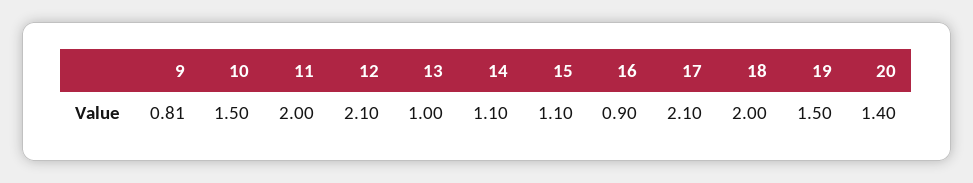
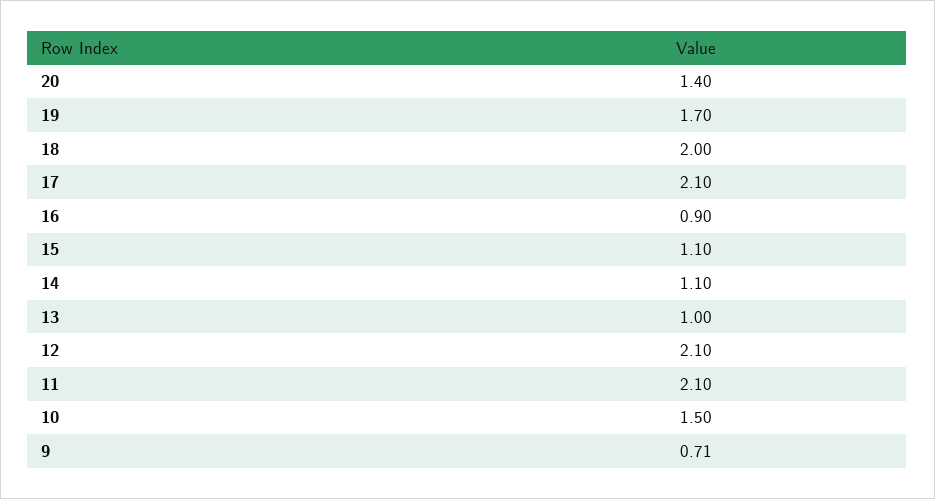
9: 0.81 -> 0.71
11: 2 -> 2.1
19: 1.5 -> 1.7

